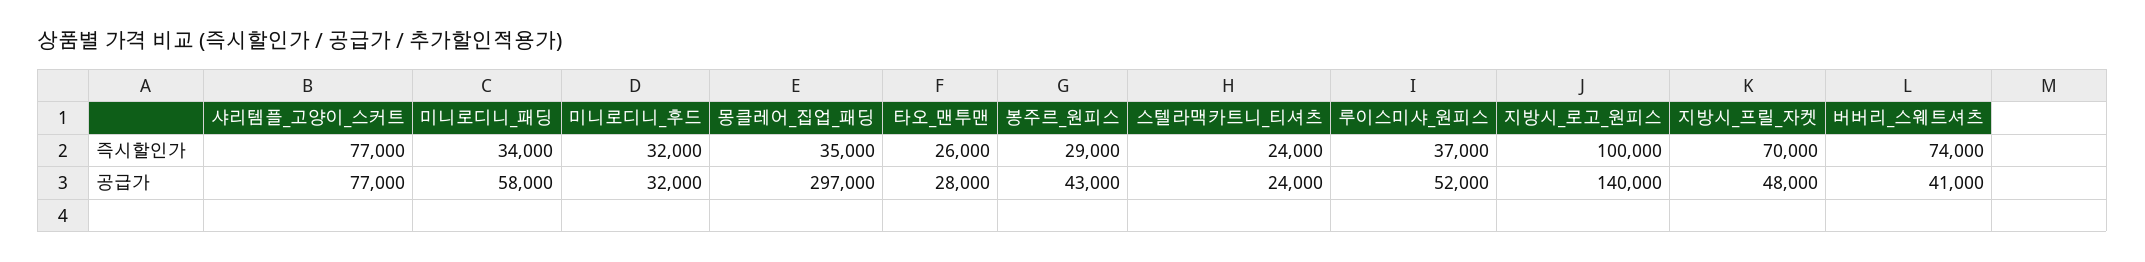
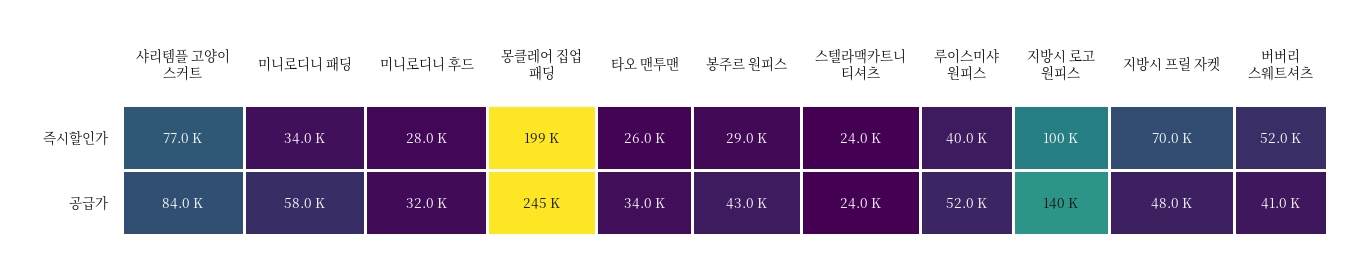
미니로디니_후드, 즉시할인가: 32000 -> 28000
몽클레어_집업_패딩, 즉시할인가: 35000 -> 199000
루이스미샤_원피스, 즉시할인가: 37000 -> 40000
버버리_스웨트셔츠, 즉시할인가: 74000 -> 52000
샤리템플_고양이_스커트, 공급가: 77000 -> 84000
몽클레어_집업_패딩, 공급가: 297000 -> 245000
타오_맨투맨, 공급가: 28000 -> 34000

